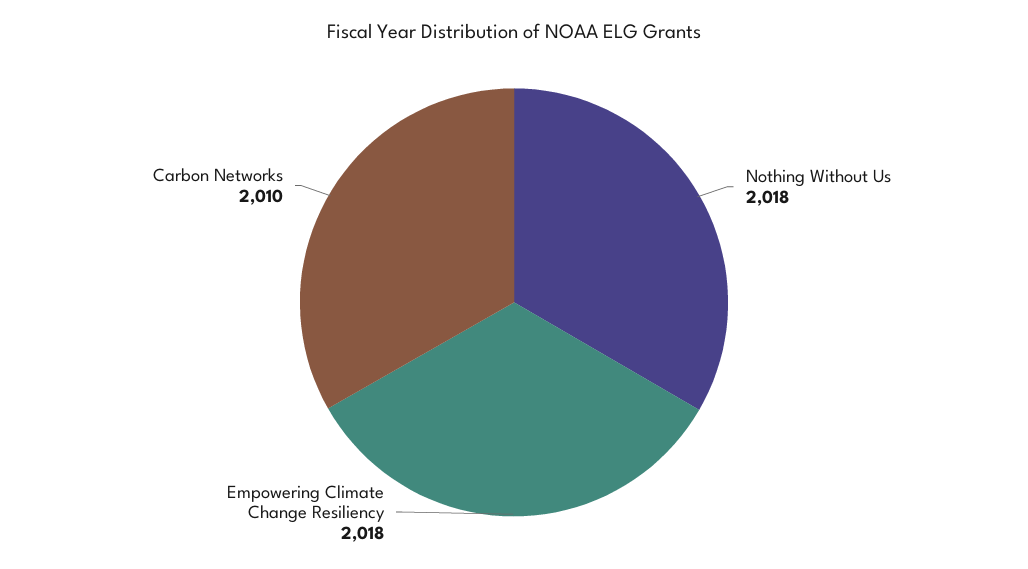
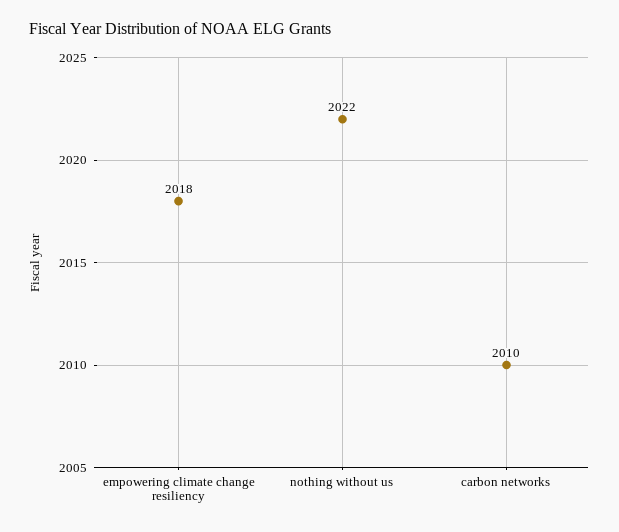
Nothing Without Us: 2018 -> 2022

